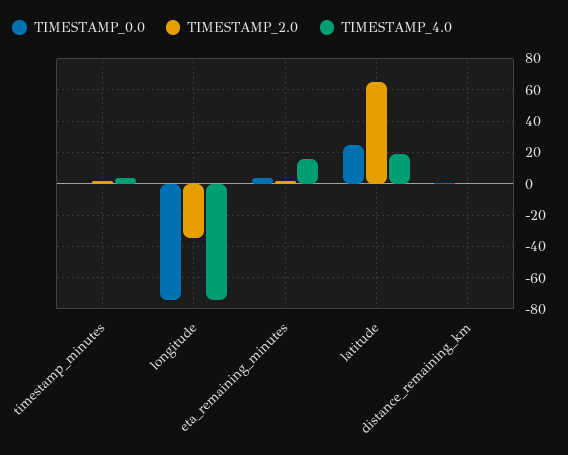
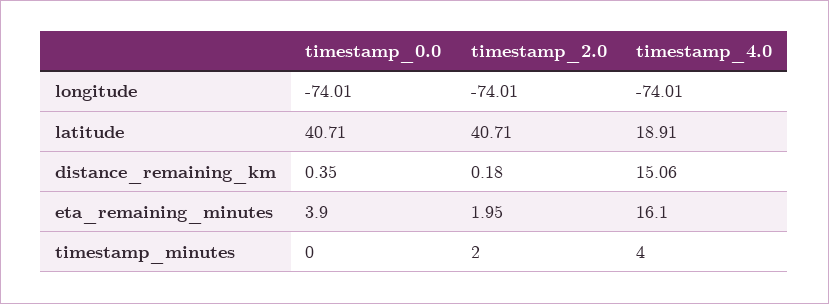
TIMESTAMP_2.0, longitude: -35 -> -74.01
TIMESTAMP_0.0, latitude: 25 -> 40.71
TIMESTAMP_2.0, latitude: 65 -> 40.71
TIMESTAMP_4.0, distance_remaining_km: 0 -> 15.06

